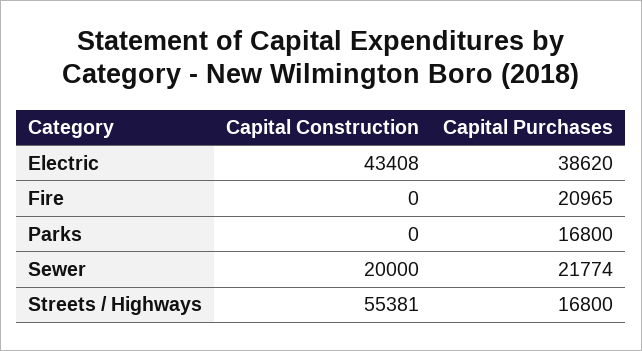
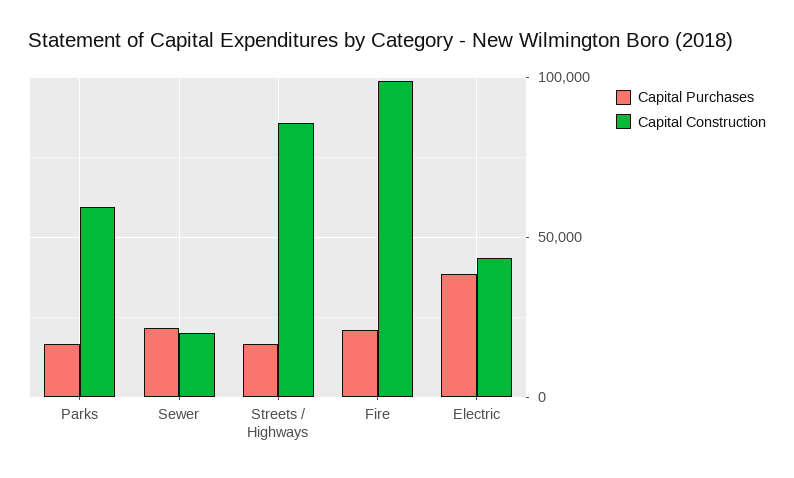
Capital Construction, Fire: 0 -> 100000
Capital Construction, Parks: 0 -> 60000
Capital Construction, Streets / Highways: 55381 -> 85000

